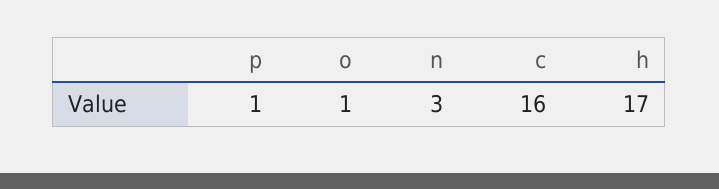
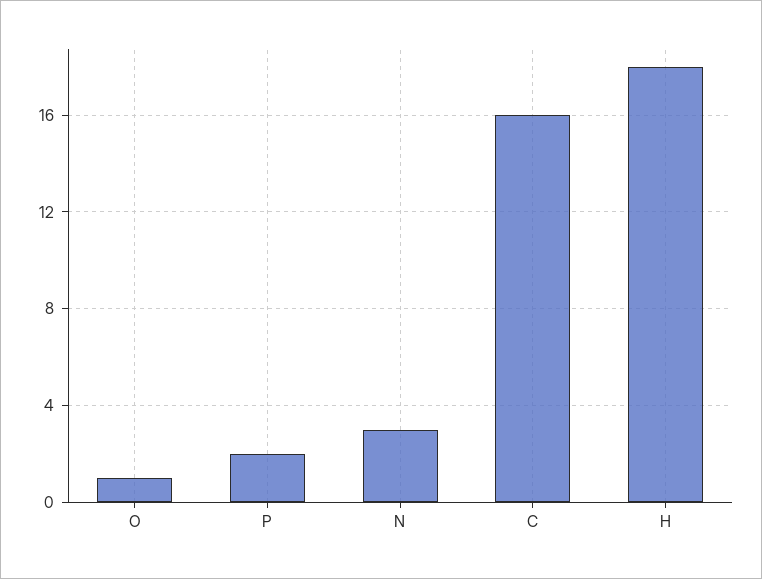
p: 1 -> 2
h: 17 -> 18

